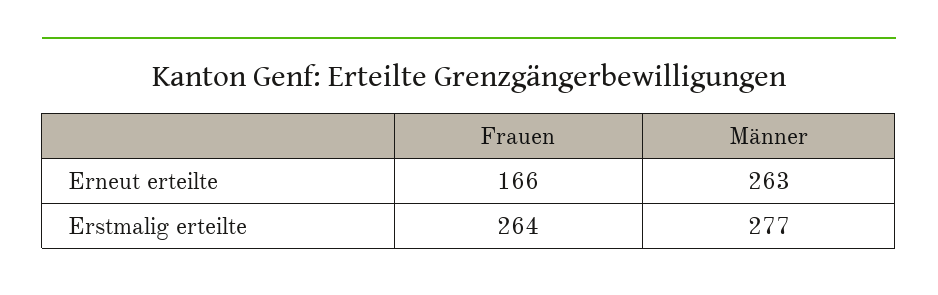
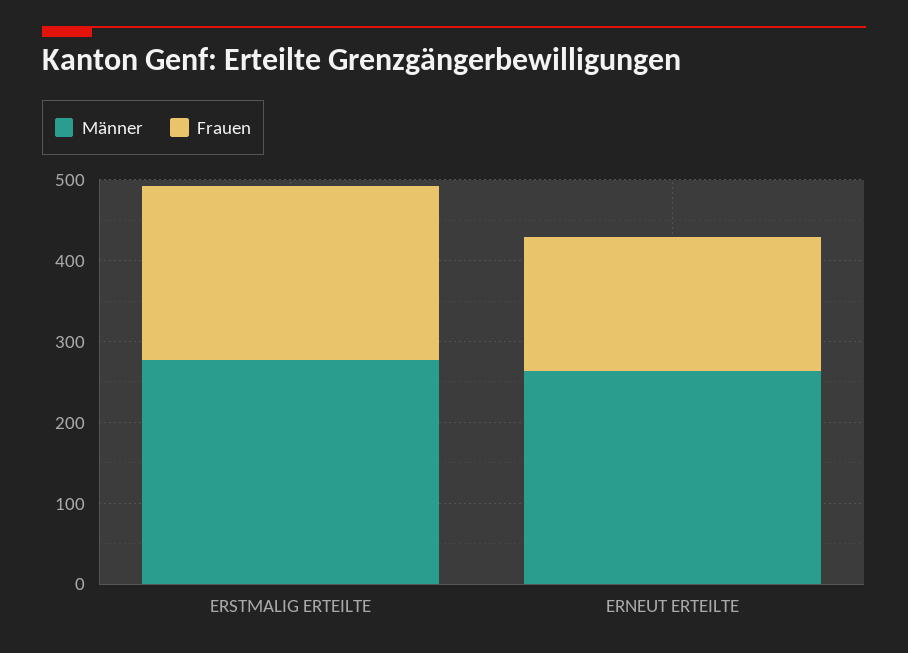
Frauen, Erstmalig erteilte: 264 -> 220

